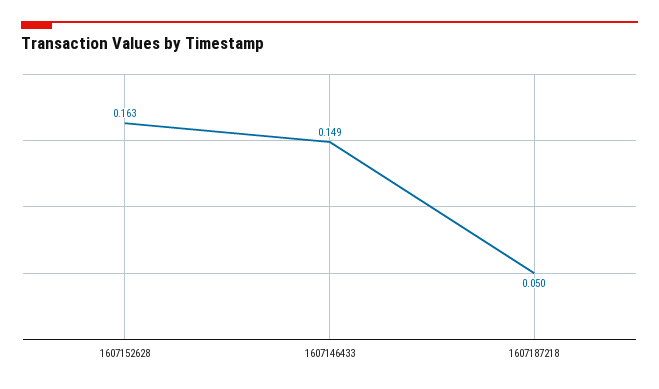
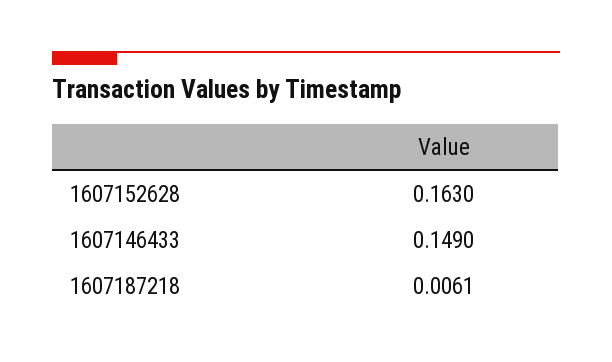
1607187218: 0.05 -> 0.0061

